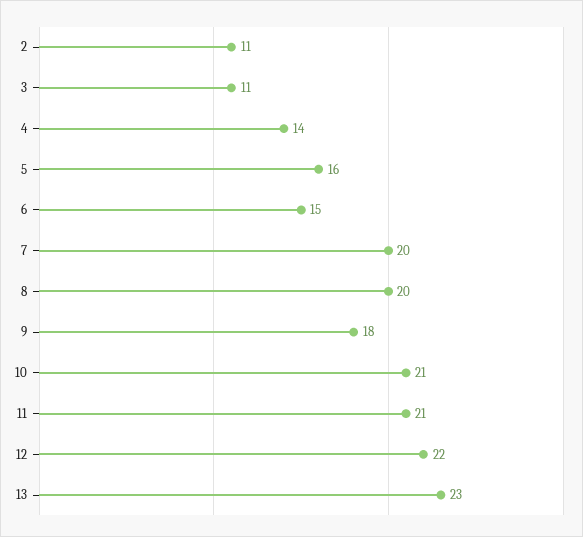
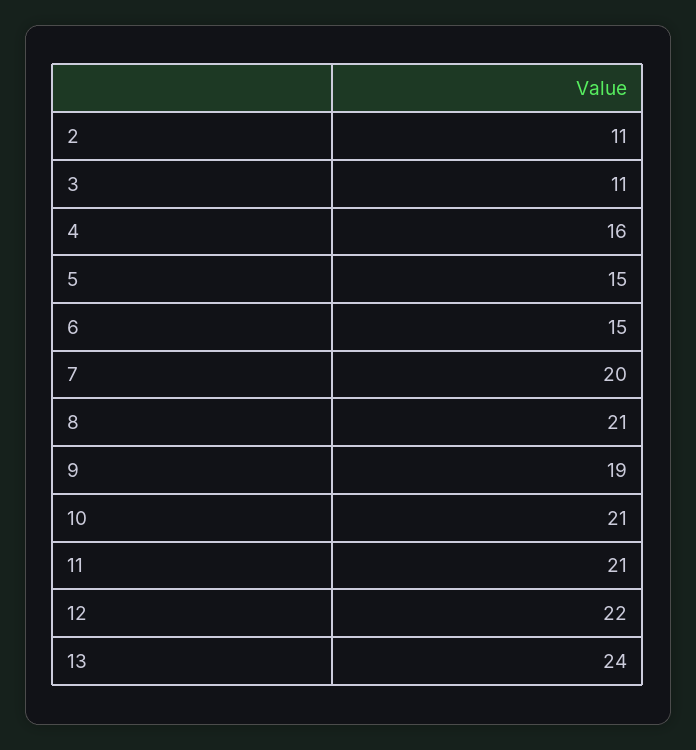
4: 14 -> 16
5: 16 -> 15
8: 20 -> 21
9: 18 -> 19
13: 23 -> 24

